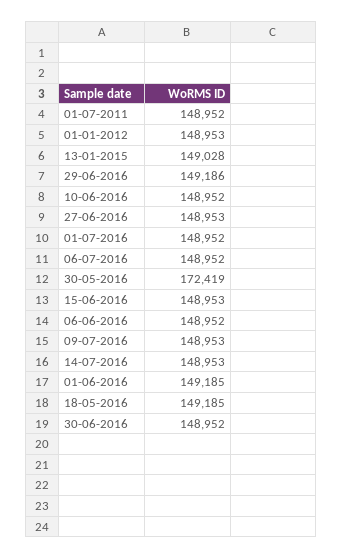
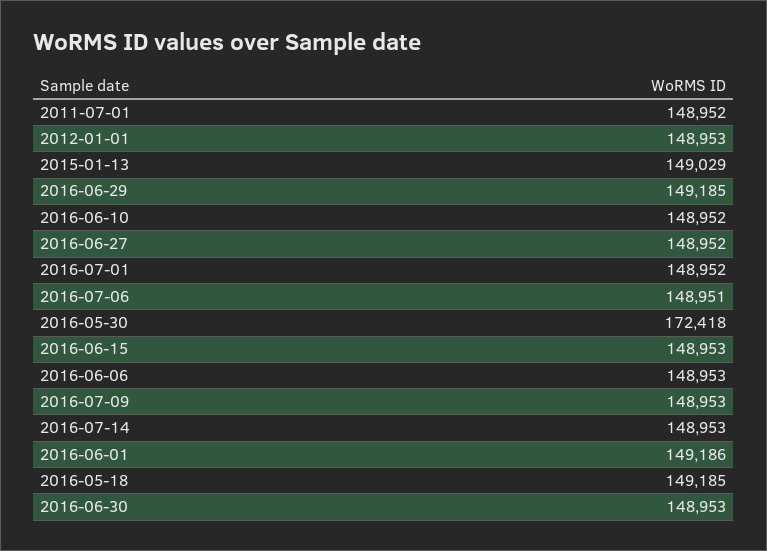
13-01-2015: 149028 -> 149029
29-06-2016: 149186 -> 149185
27-06-2016: 148953 -> 148952
06-07-2016: 148952 -> 148951
30-05-2016: 172419 -> 172418
06-06-2016: 148952 -> 148953
01-06-2016: 149185 -> 149186
30-06-2016: 148952 -> 148953

